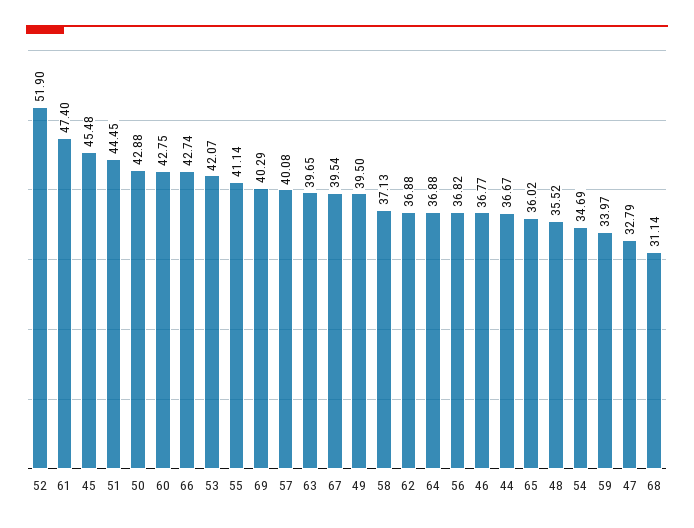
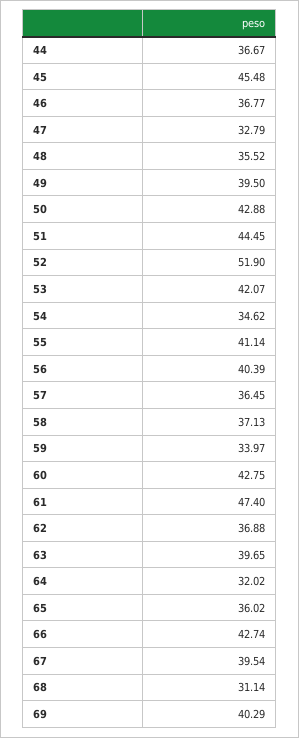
57: 40.08 -> 36.45
64: 36.88 -> 32.02
56: 36.82 -> 40.39
54: 34.69 -> 34.62

